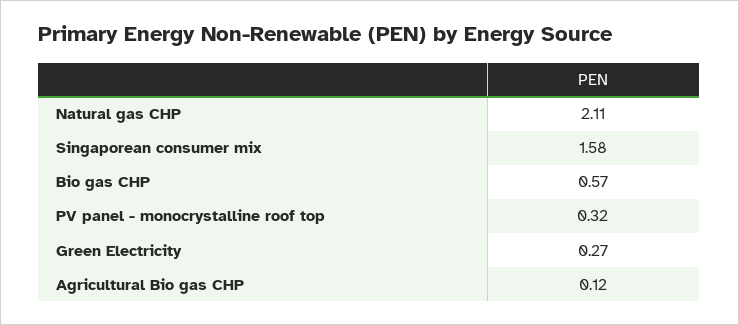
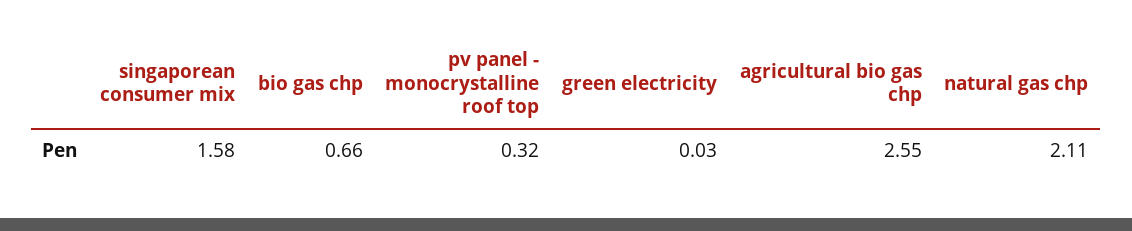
Bio gas CHP: 0.57 -> 0.66
Green Electricity: 0.27 -> 0.03
Agricultural Bio gas CHP: 0.12 -> 2.55

